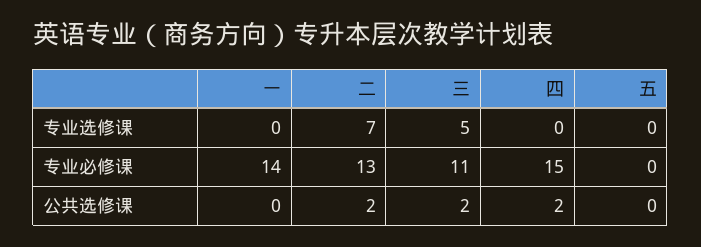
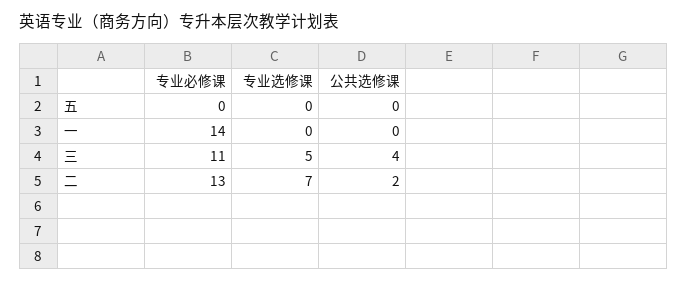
四, 专业选修课: 0 -> none
四, 专业必修课: 15 -> none
三, 公共选修课: 2 -> 4
四, 公共选修课: 2 -> none

